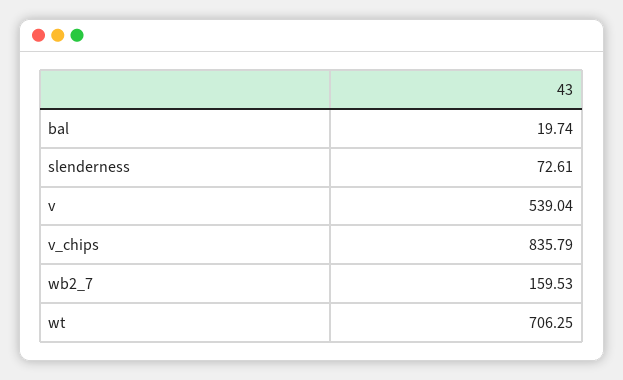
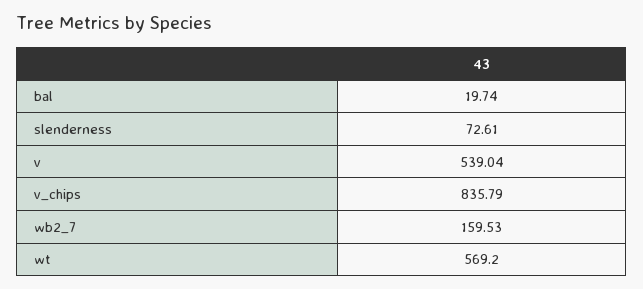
wt: 706.25 -> 569.2

